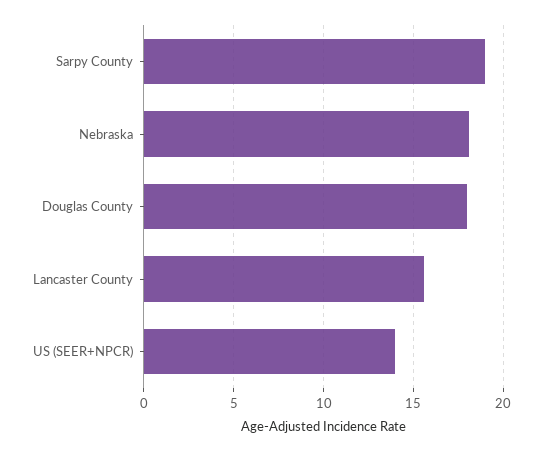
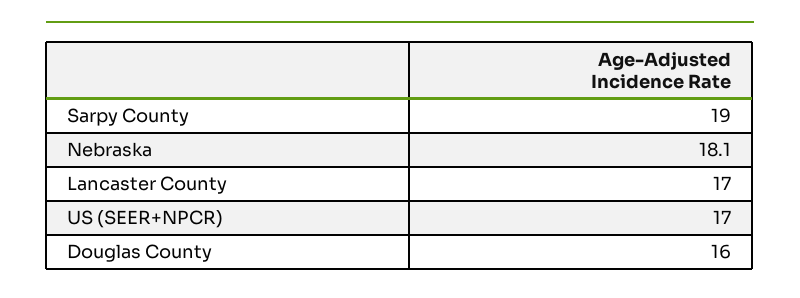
Douglas County: 18 -> 16
Lancaster County: 15.5 -> 17
US (SEER+NPCR): 14 -> 17

